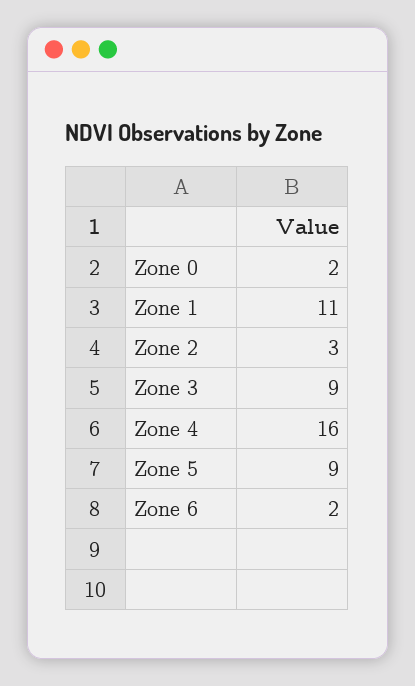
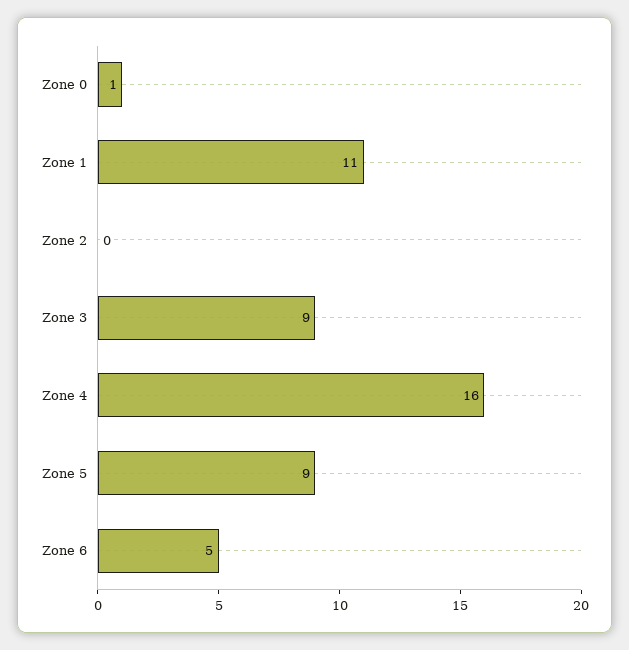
Zone 0: 2 -> 1
Zone 2: 3 -> 0
Zone 6: 2 -> 5

